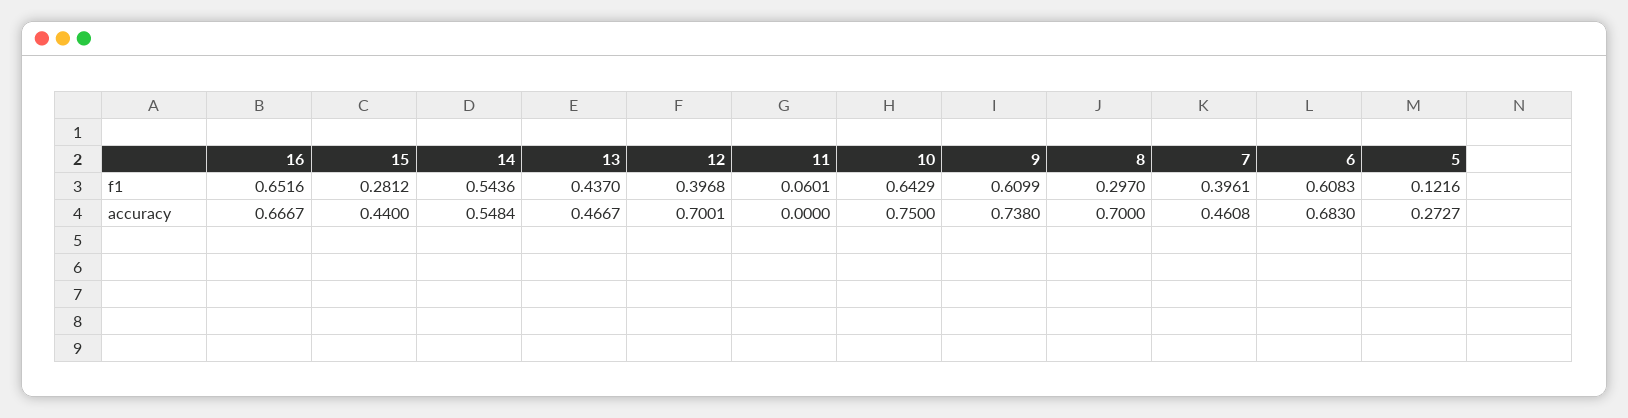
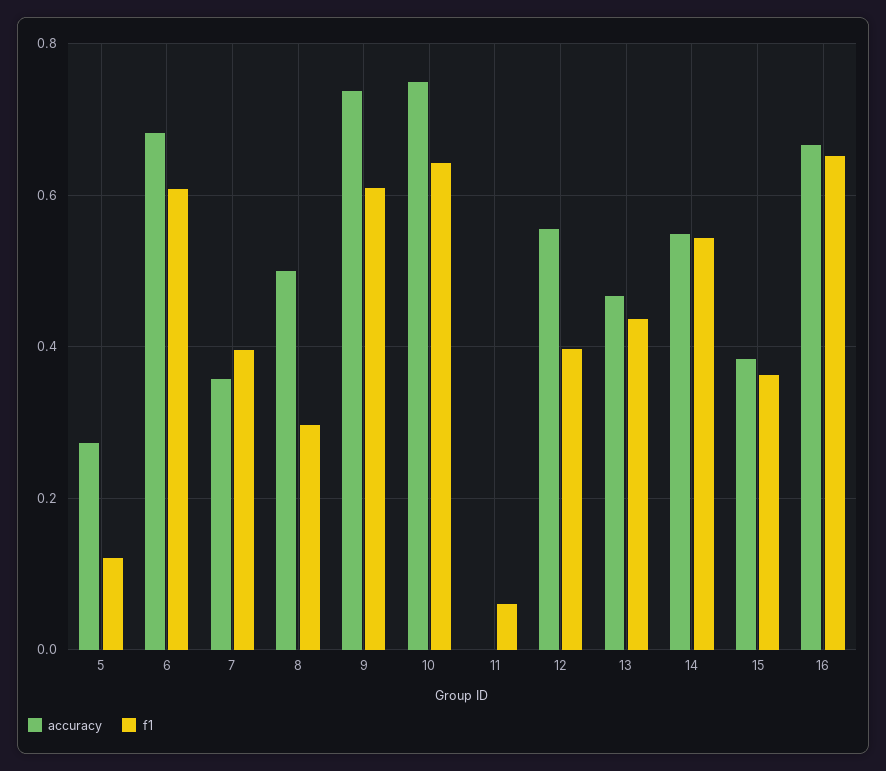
f1, 15: 0.2812 -> 0.36
accuracy, 15: 0.44 -> 0.38
accuracy, 12: 0.7001 -> 0.56
accuracy, 8: 0.7 -> 0.5
accuracy, 7: 0.4608 -> 0.36

